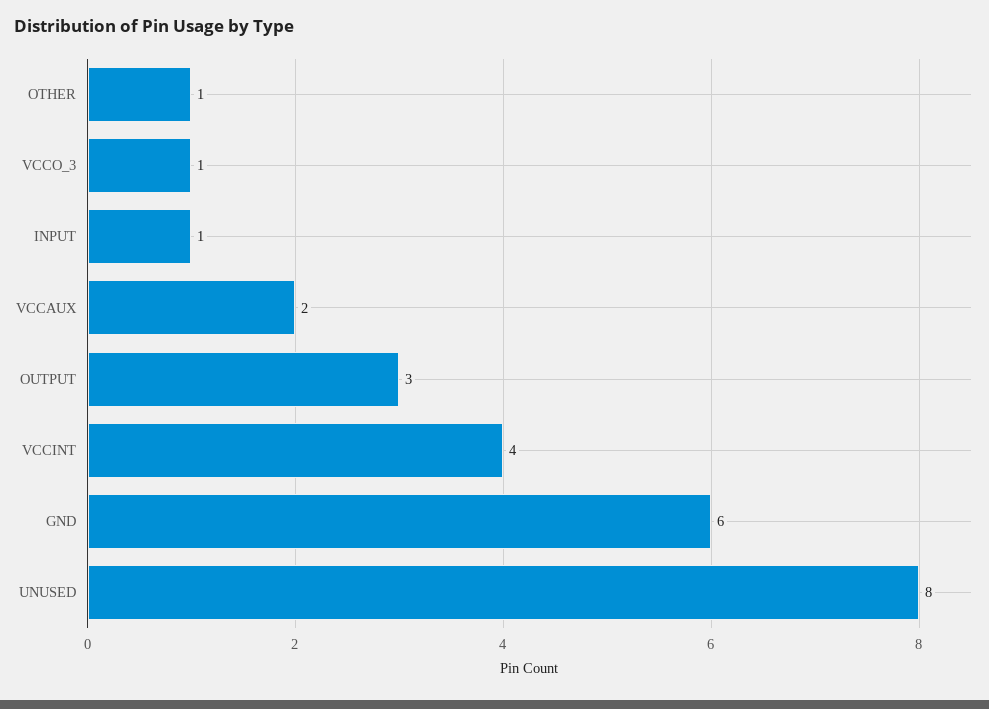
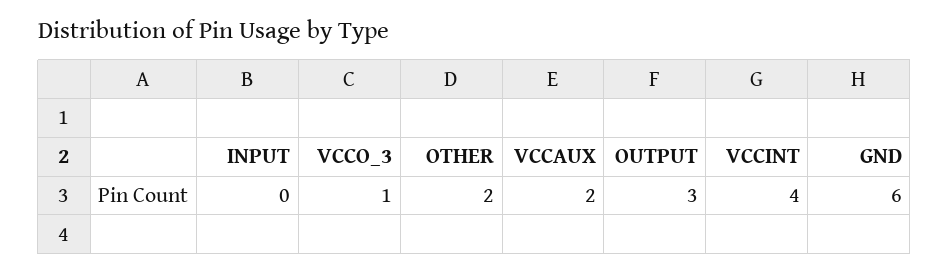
OTHER: 1 -> 2
INPUT: 1 -> 0
UNUSED: 8 -> none

